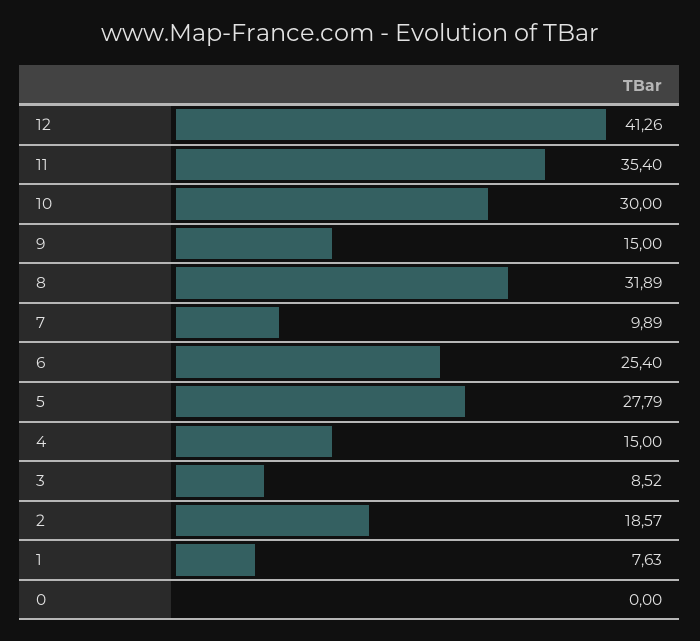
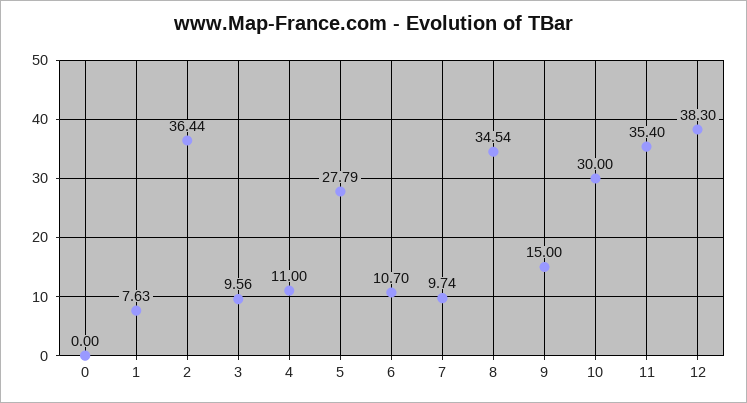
12: 41.26 -> 38.3
8: 31.89 -> 34.54
7: 9.89 -> 9.74
6: 25.4 -> 10.7
4: 15 -> 11
3: 8.52 -> 9.56
2: 18.57 -> 36.44

